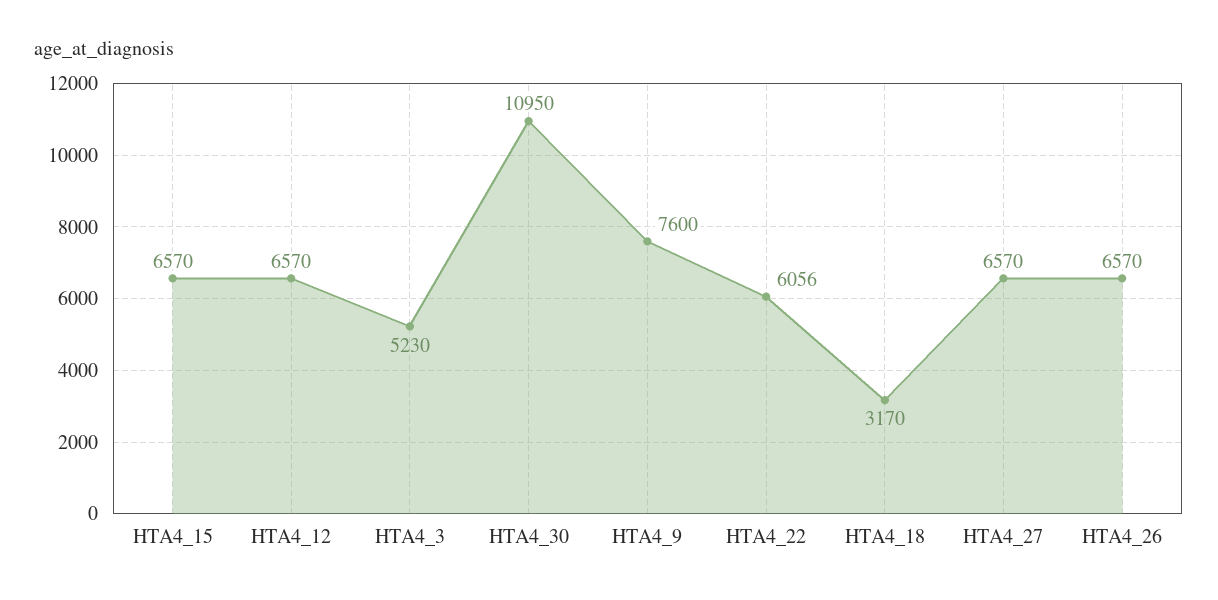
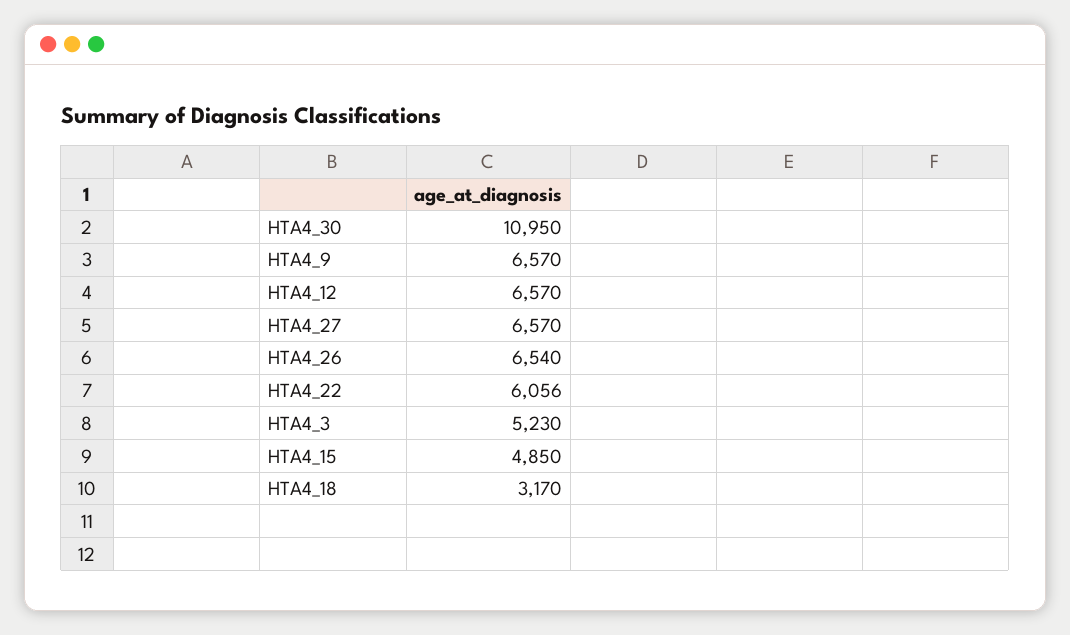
HTA4_15: 6570 -> 4850
HTA4_9: 7600 -> 6570
HTA4_26: 6570 -> 6540

